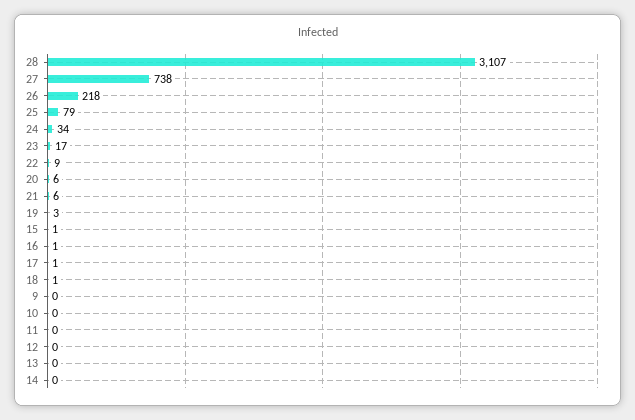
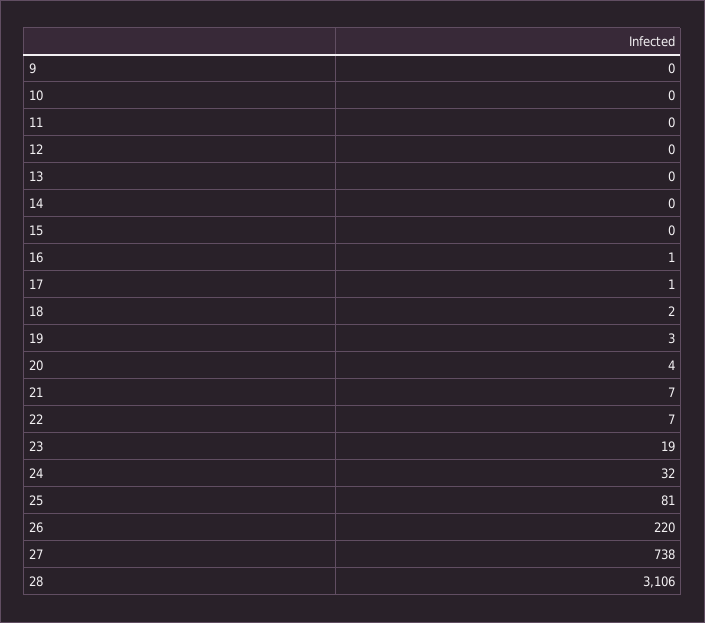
28: 3107 -> 3106
26: 218 -> 220
25: 79 -> 81
24: 34 -> 32
23: 17 -> 19
22: 9 -> 7
20: 6 -> 4
21: 6 -> 7
15: 1 -> 0
18: 1 -> 2

